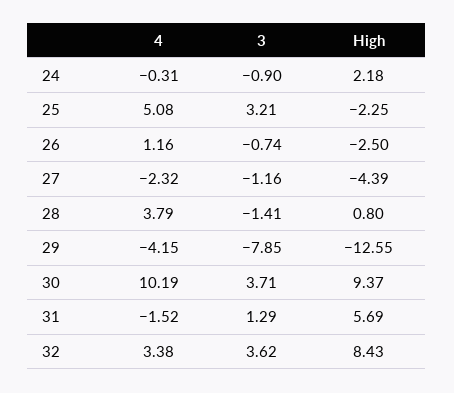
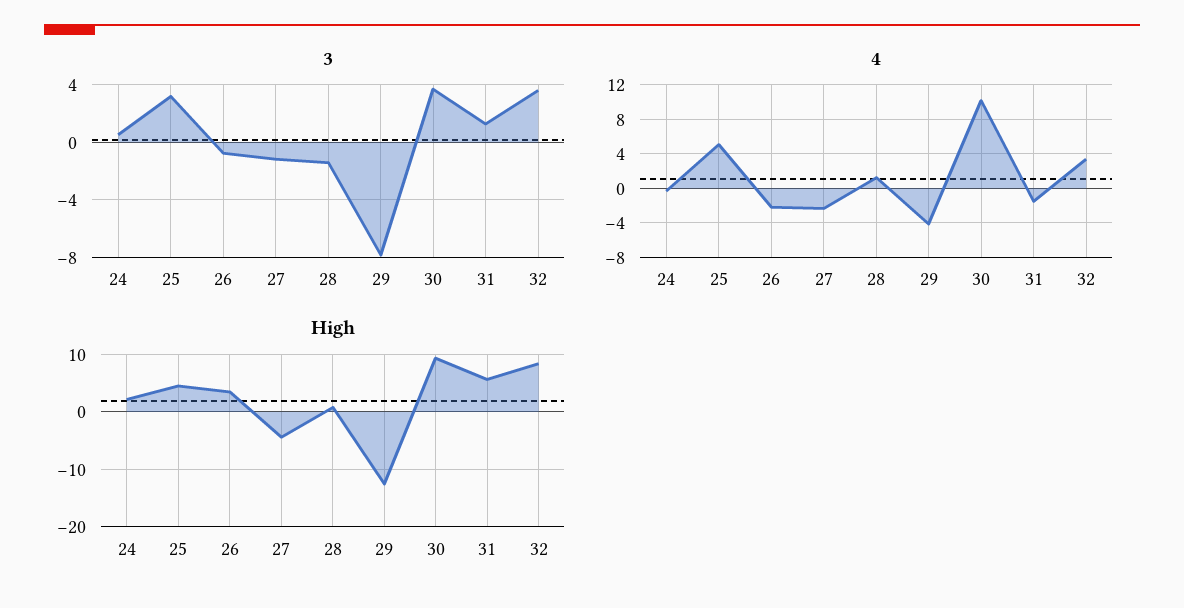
3, 24: -0.9 -> 0.5
High, 25: -2.25 -> 4
4, 26: 1.16 -> -2
High, 26: -2.5 -> 4
4, 28: 3.79 -> 1

